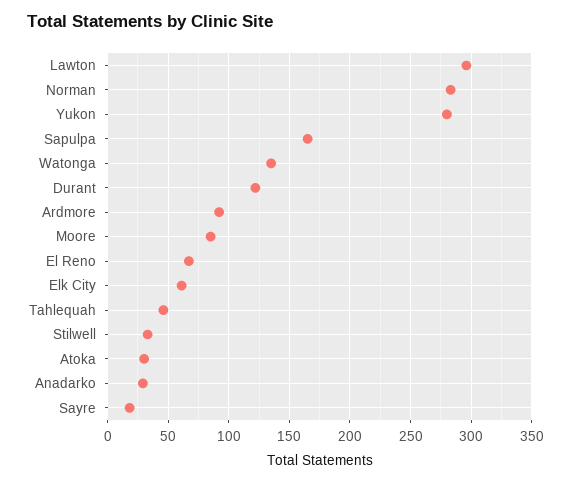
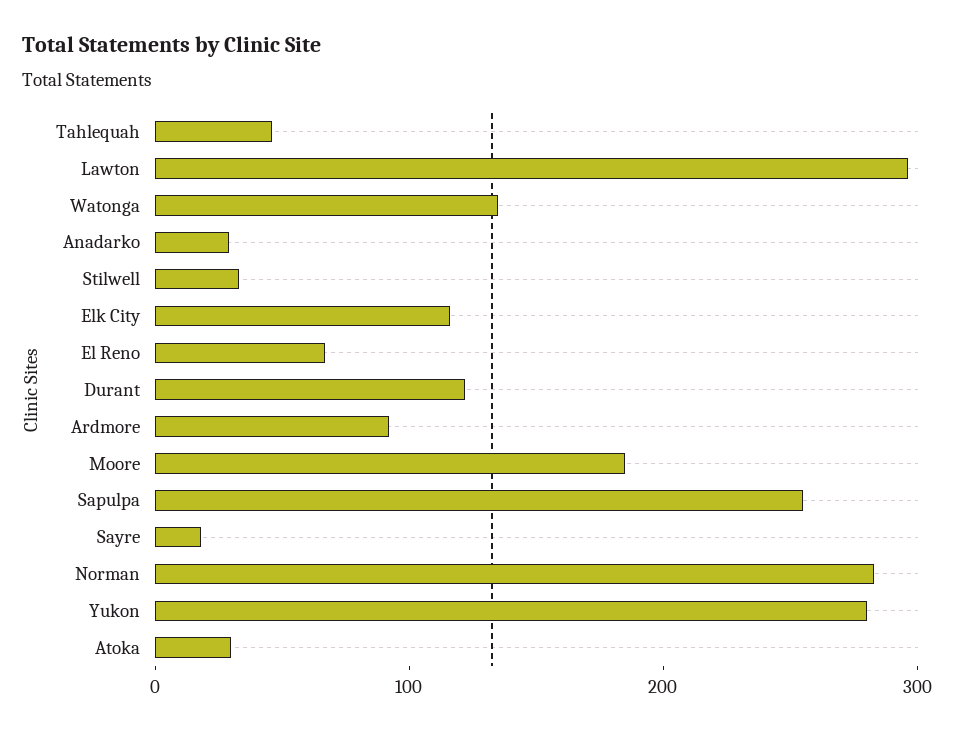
Sapulpa: 165 -> 260
Moore: 85 -> 180
Elk City: 60 -> 120

